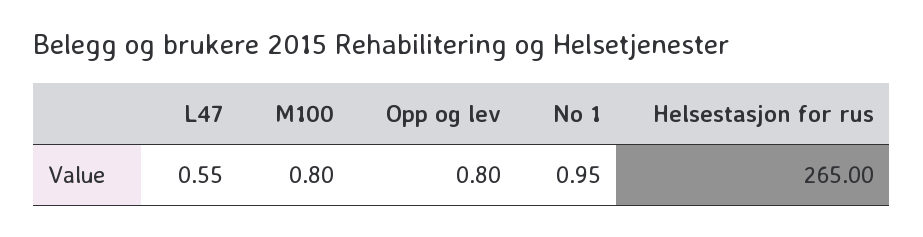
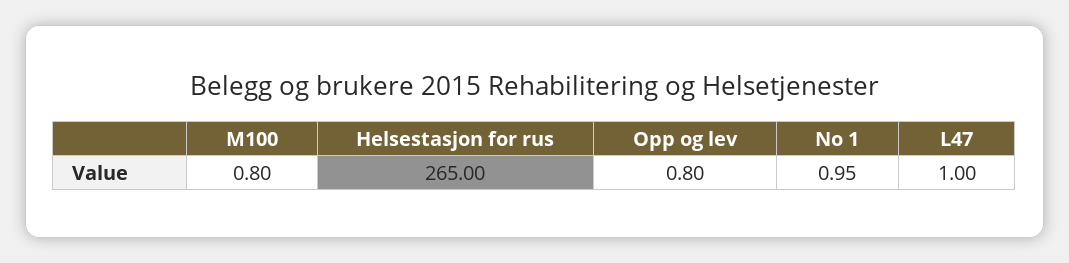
L47: 0.55 -> 1

